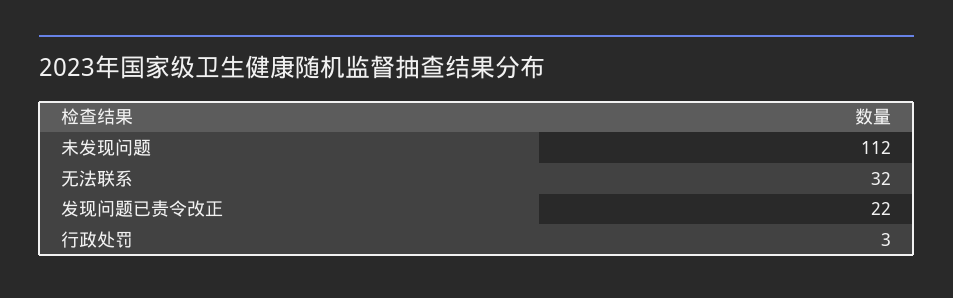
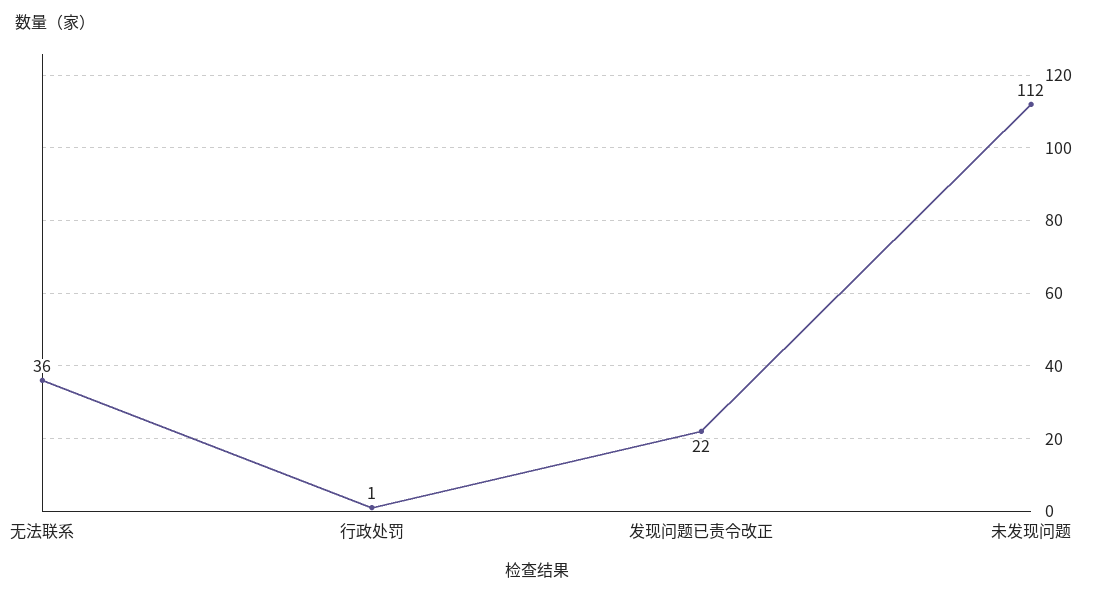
无法联系: 32 -> 36
行政处罚: 3 -> 1

